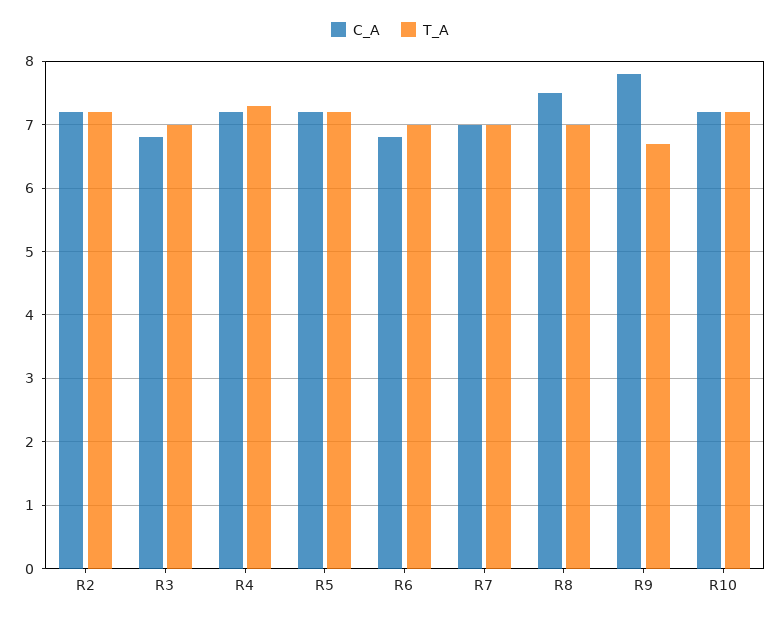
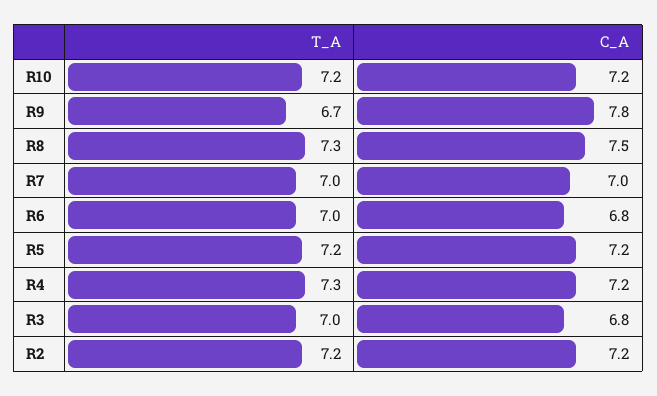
T_A, R8: 7 -> 7.3

